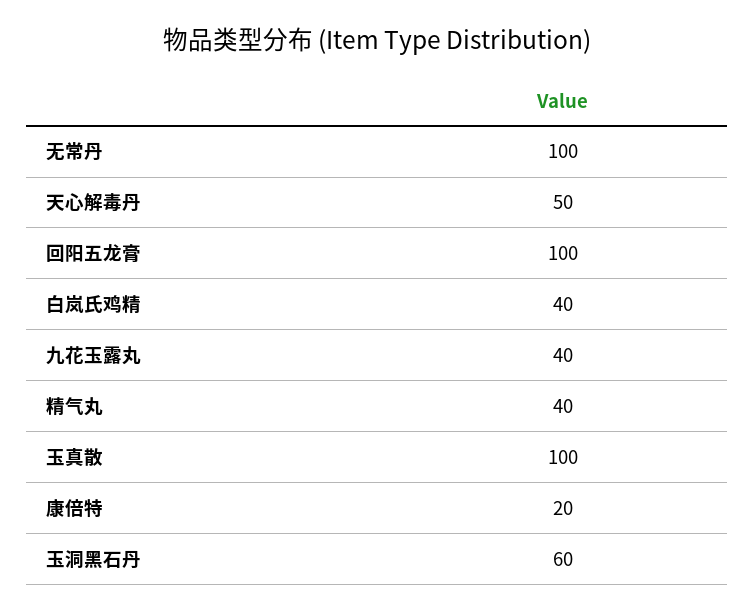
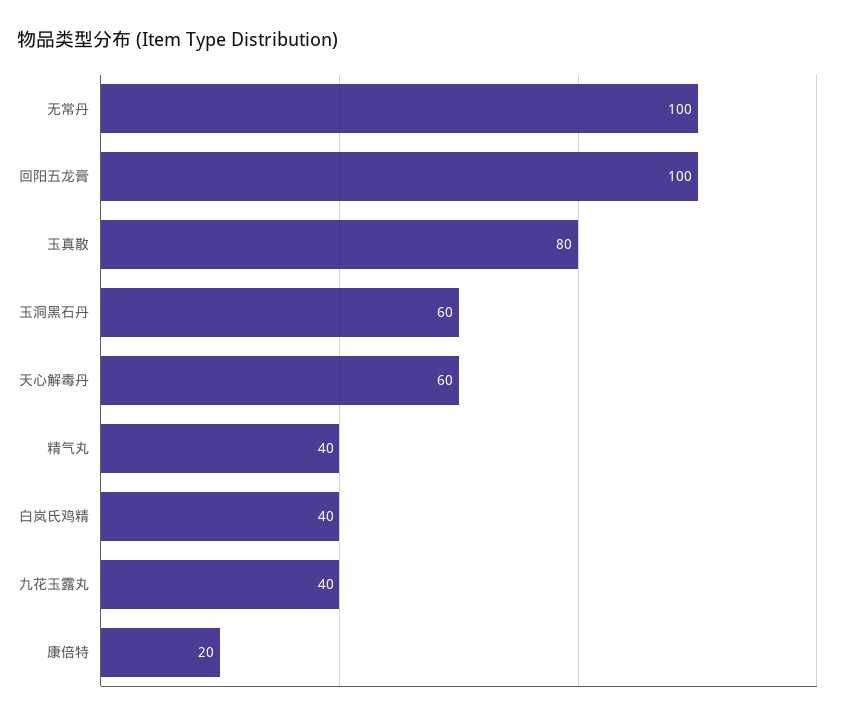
天心解毒丹: 50 -> 60
玉真散: 100 -> 80

